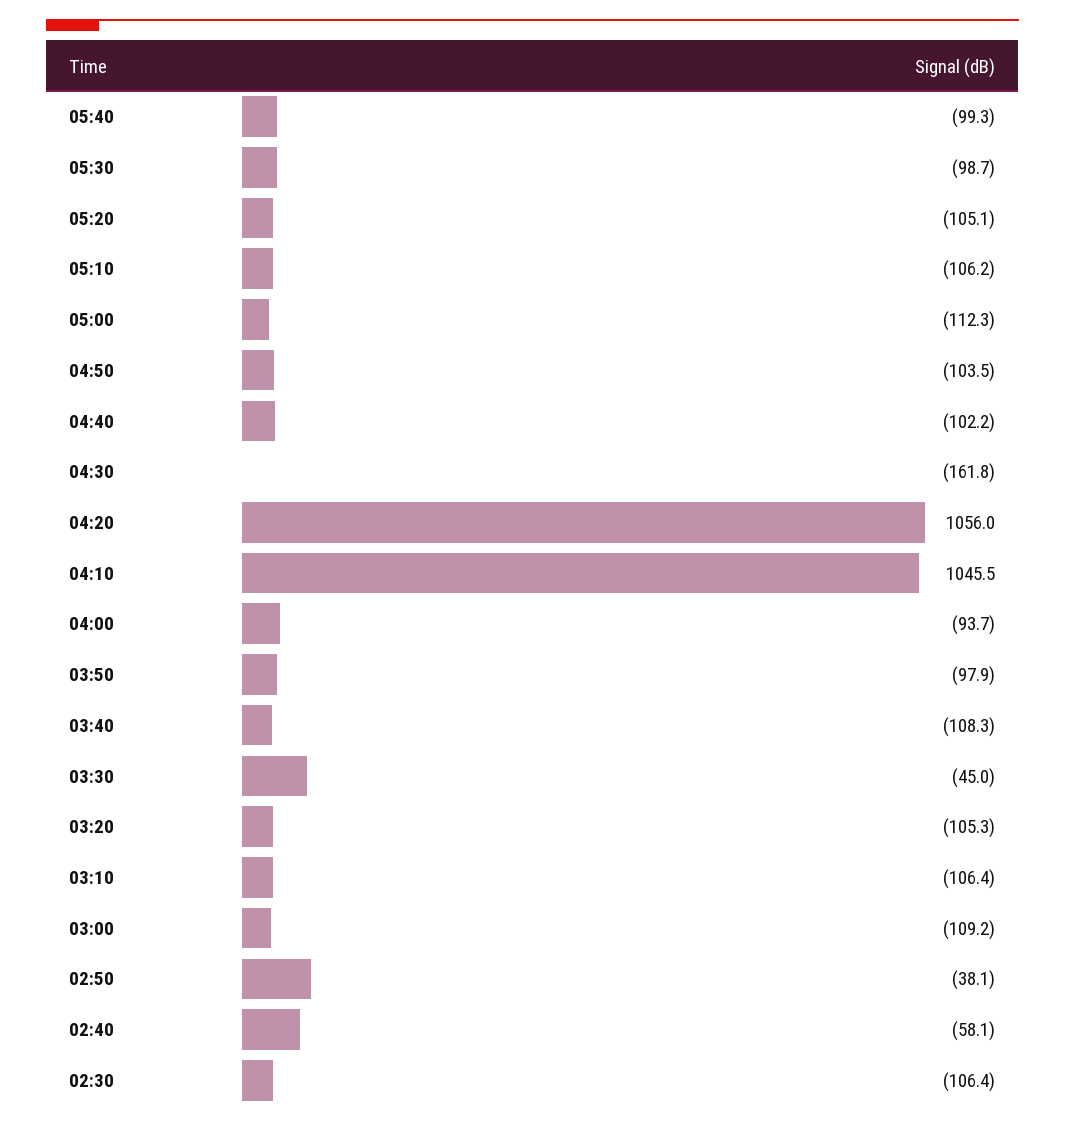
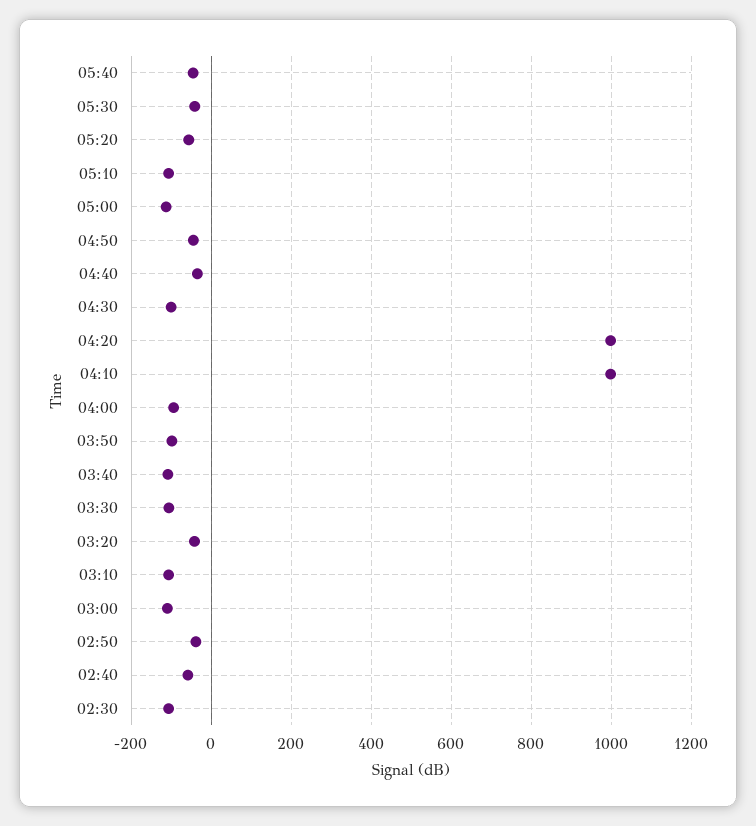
05:40: -99.3 -> -40
05:30: -98.7 -> -40
05:20: -105.1 -> -60
04:50: -103.5 -> -40
04:40: -102.2 -> -40
04:30: -161.8 -> -100
04:20: 1056 -> 1000
04:10: 1045.5 -> 1000
03:30: -45 -> -100
03:20: -105.3 -> -40

